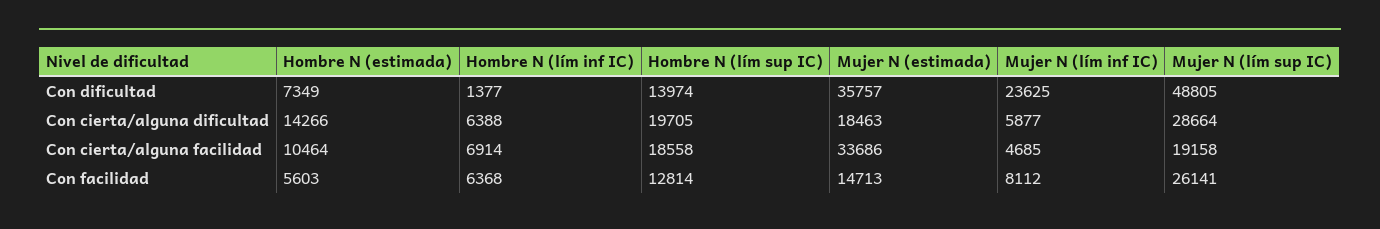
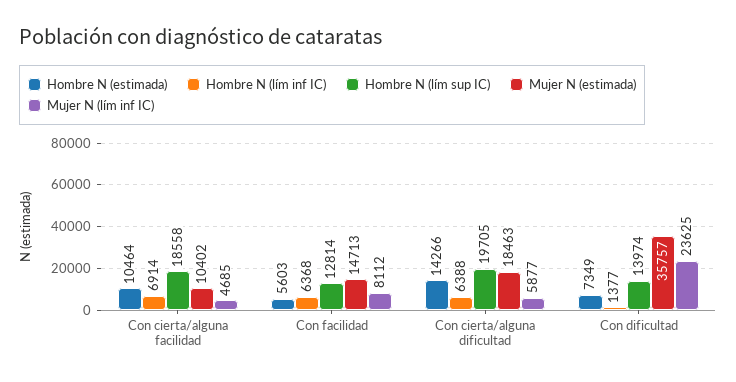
Mujer N (lím sup IC), Con dificultad: 48805 -> none
Mujer N (lím sup IC), Con cierta/alguna dificultad: 28664 -> none
Mujer N (estimada), Con cierta/alguna facilidad: 33686 -> 10402
Mujer N (lím sup IC), Con cierta/alguna facilidad: 19158 -> none
Mujer N (lím sup IC), Con facilidad: 26141 -> none

